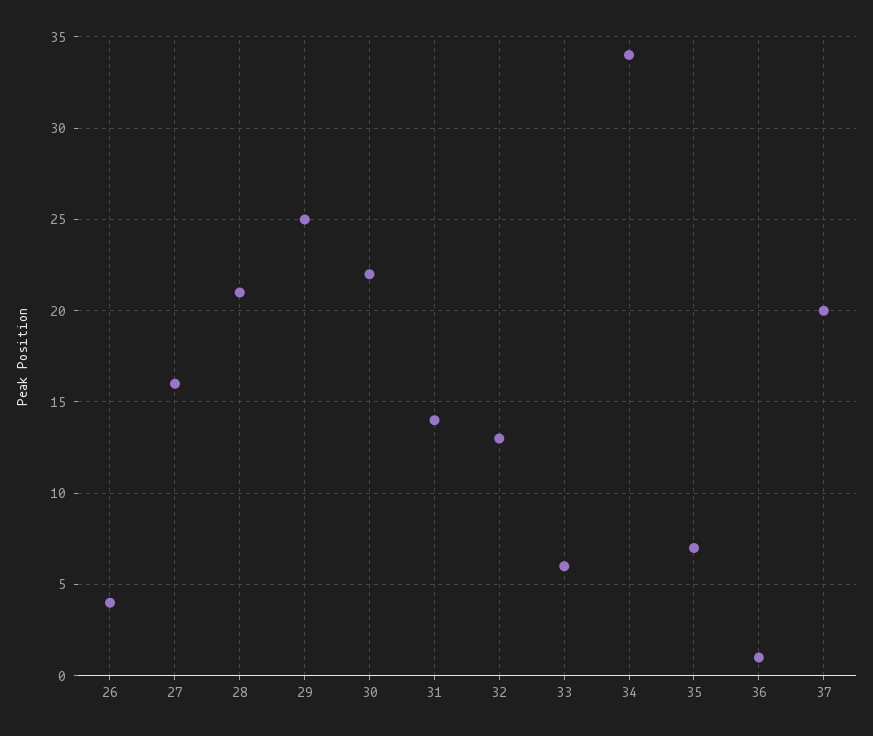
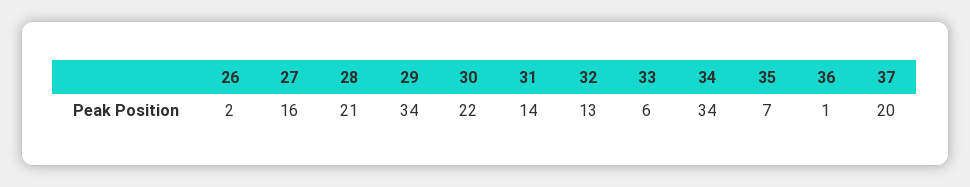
26: 4 -> 2
29: 25 -> 34

